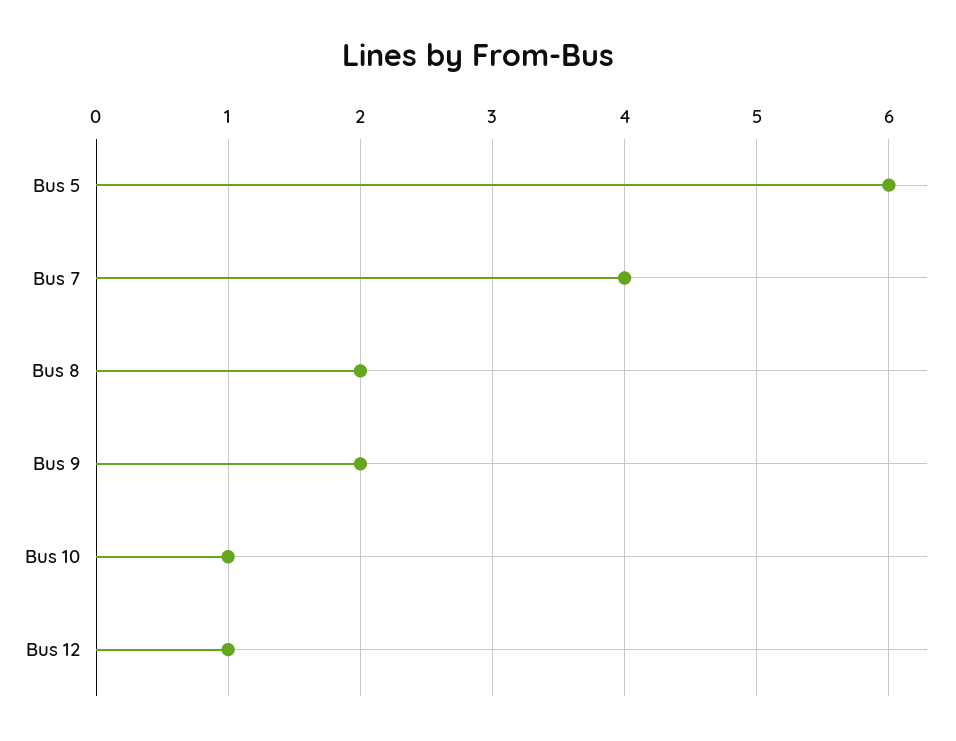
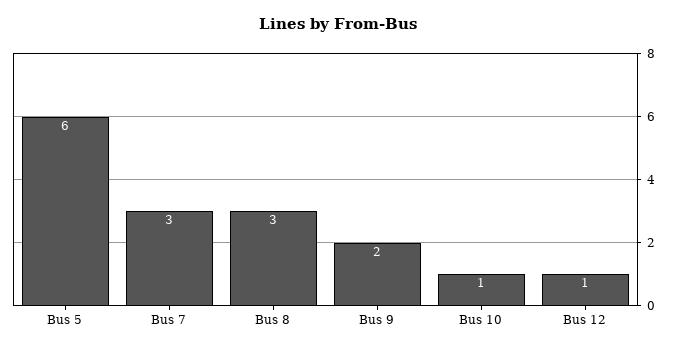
Bus 7: 4 -> 3
Bus 8: 2 -> 3

